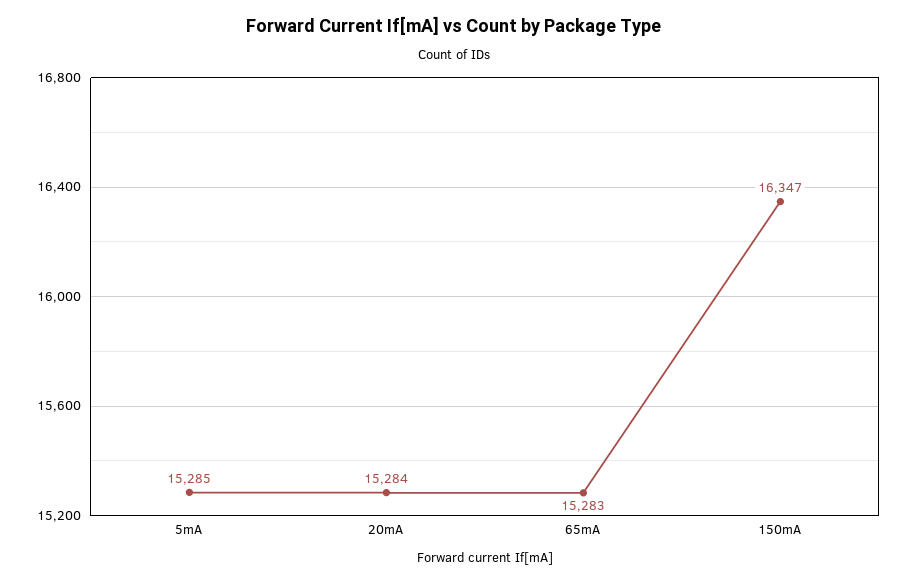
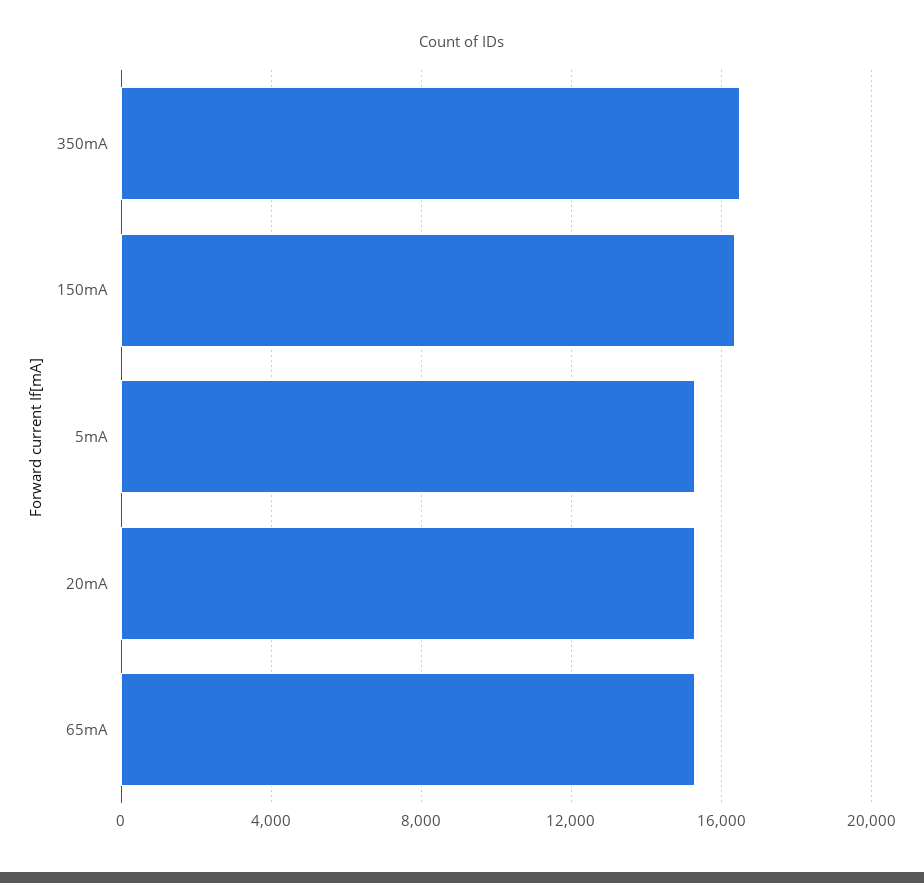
350mA: none -> 16500

